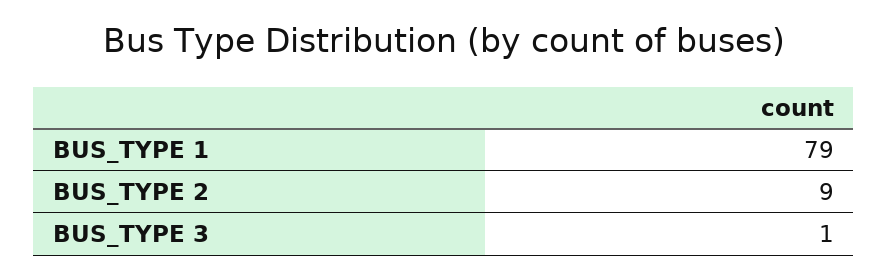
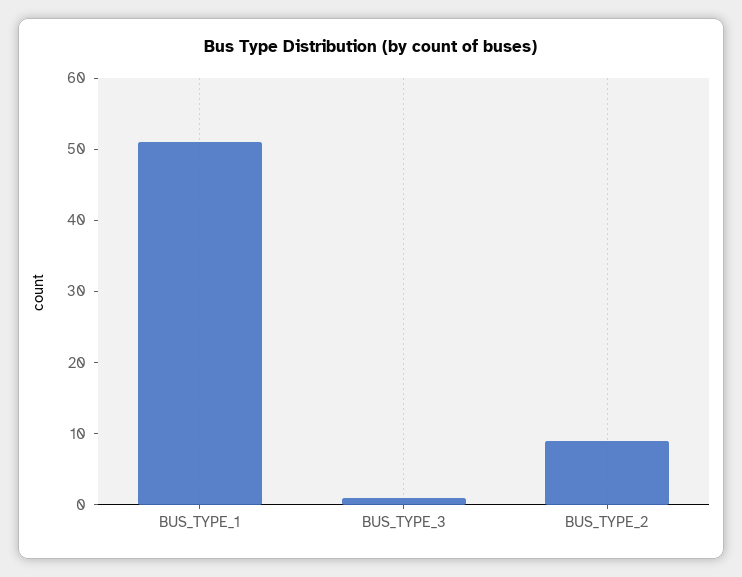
BUS_TYPE 1: 79 -> 50

